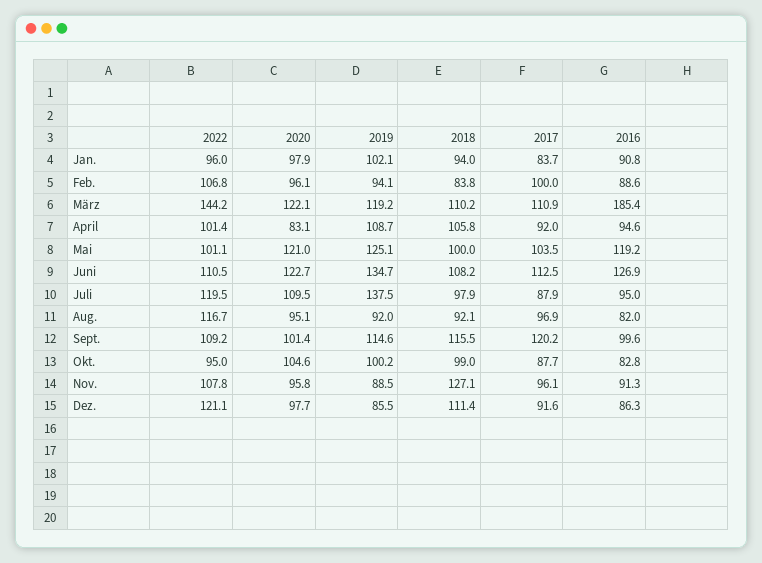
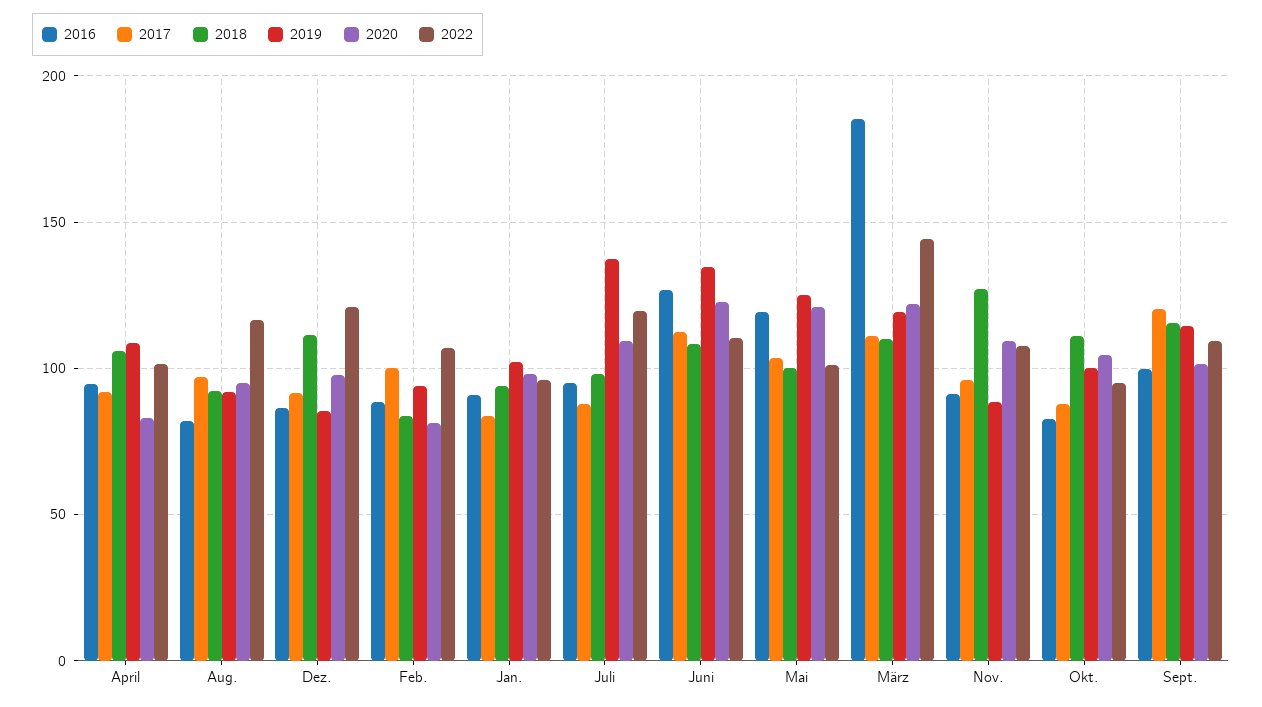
2020, Feb.: 96.1 -> 80
2018, Okt.: 99 -> 110
2020, Nov.: 95.8 -> 110

